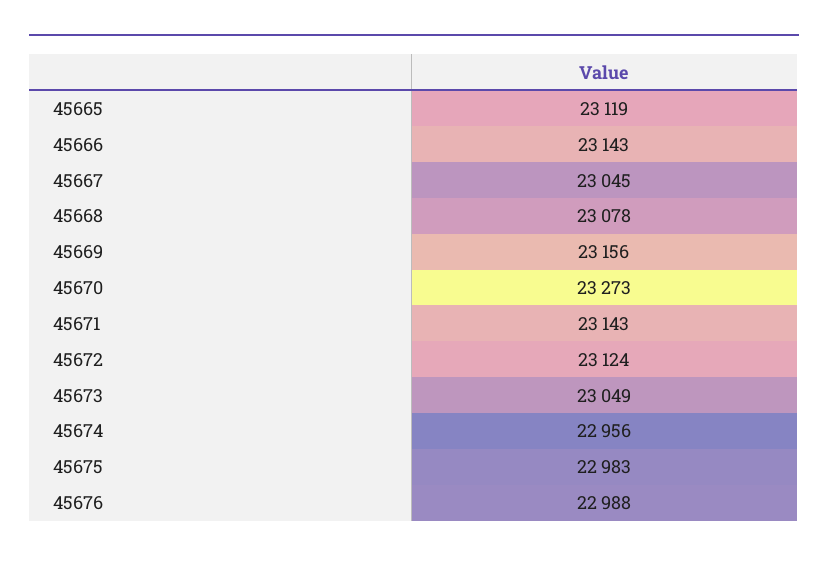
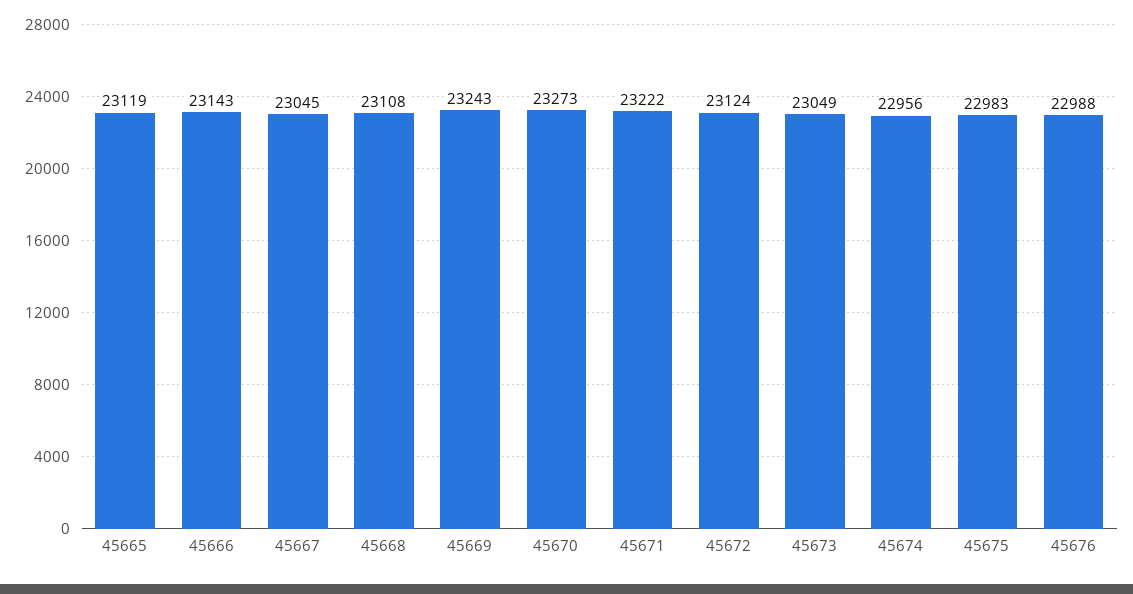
45668: 23078 -> 23108
45669: 23156 -> 23243
45671: 23143 -> 23222

